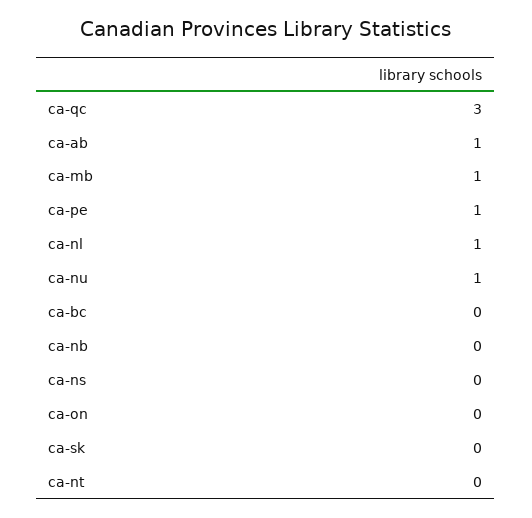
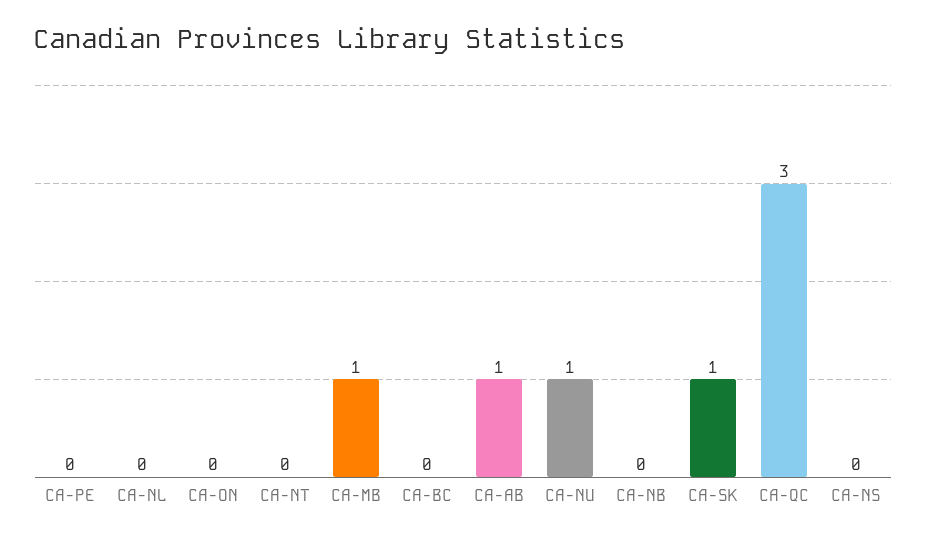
ca-pe: 1 -> 0
ca-nl: 1 -> 0
ca-sk: 0 -> 1

